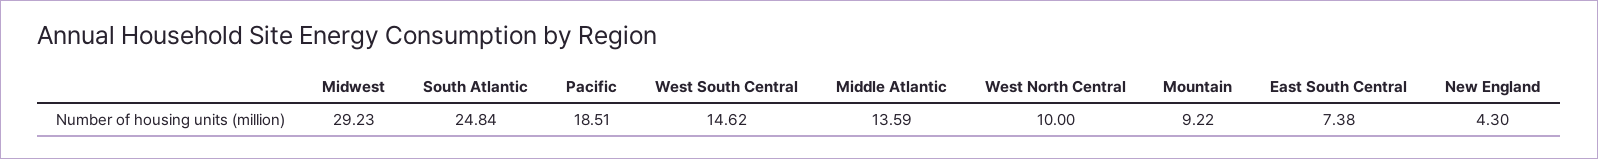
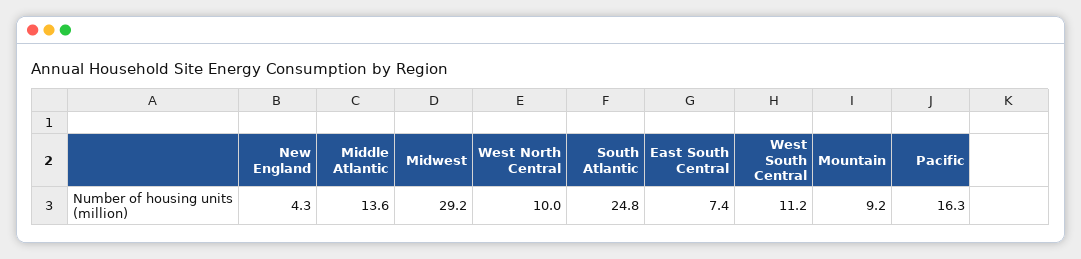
Pacific: 18.51 -> 16.3
West South Central: 14.62 -> 11.2

